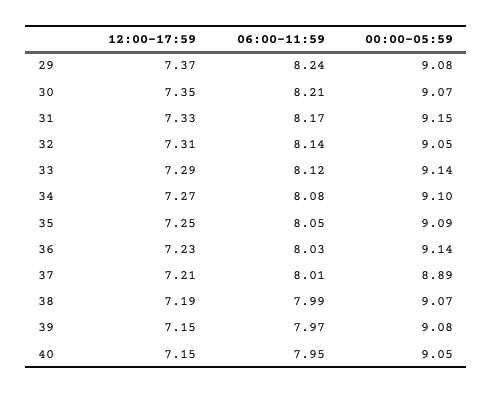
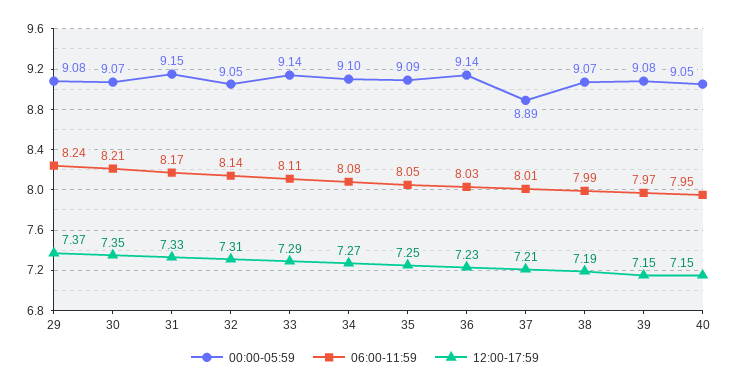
06:00-11:59, 33: 8.12 -> 8.11

